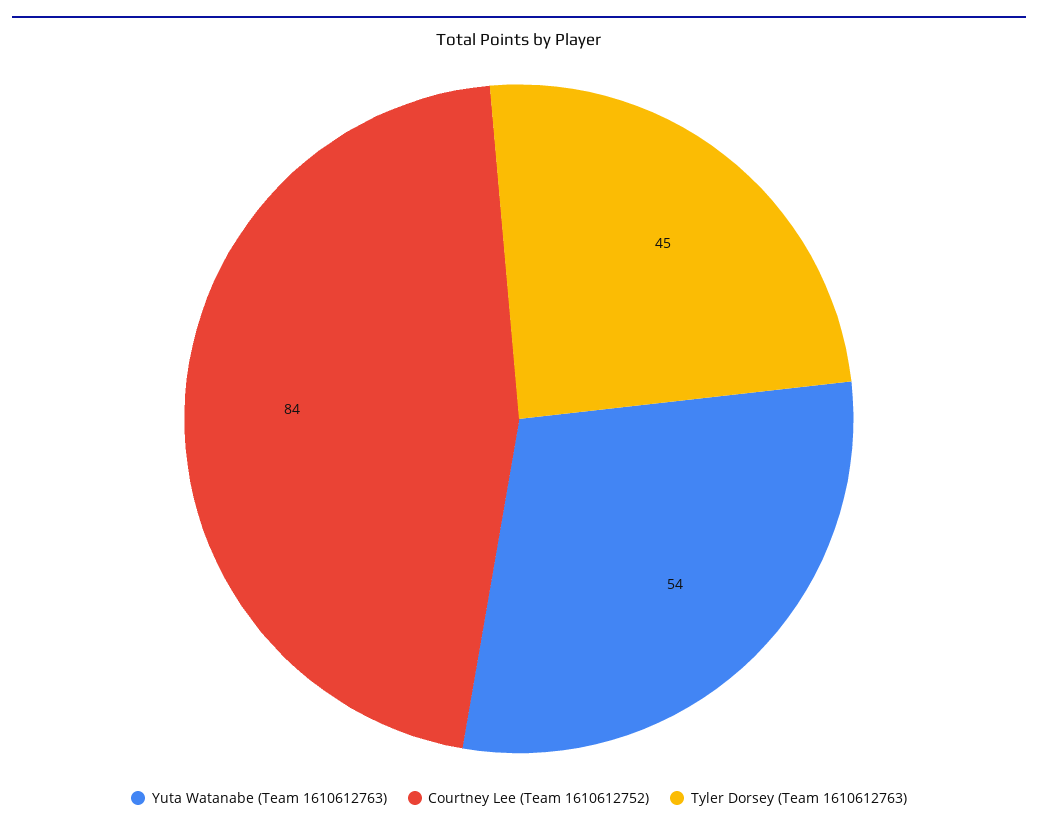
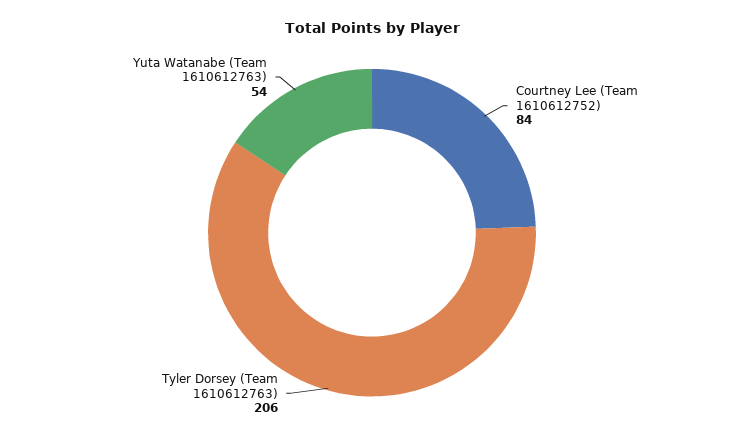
Tyler Dorsey (Team 1610612763): 45 -> 206

